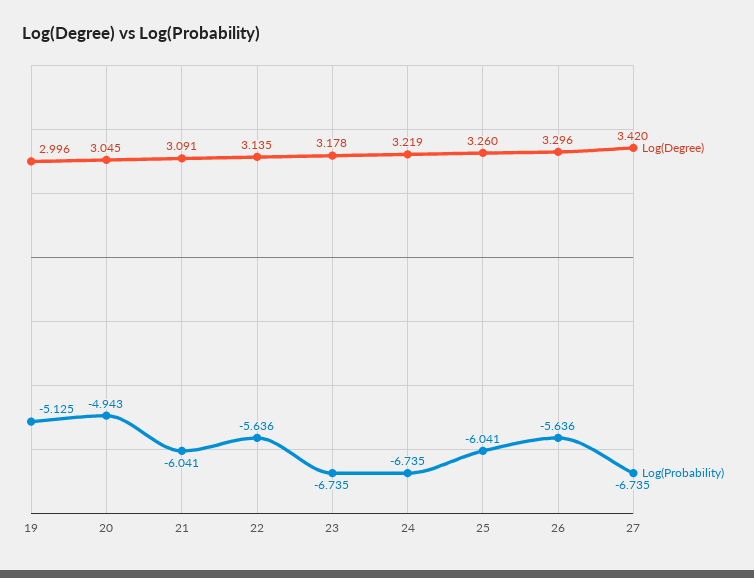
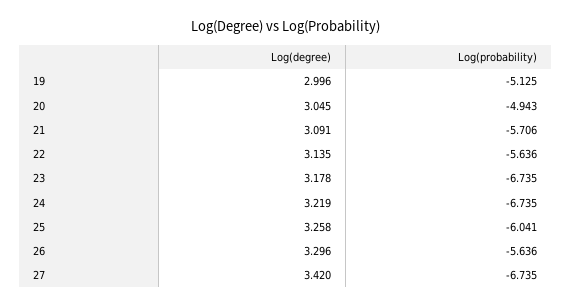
Log(Probability), 21: -6.041 -> -5.706
Log(Degree), 25: 3.26 -> 3.258

